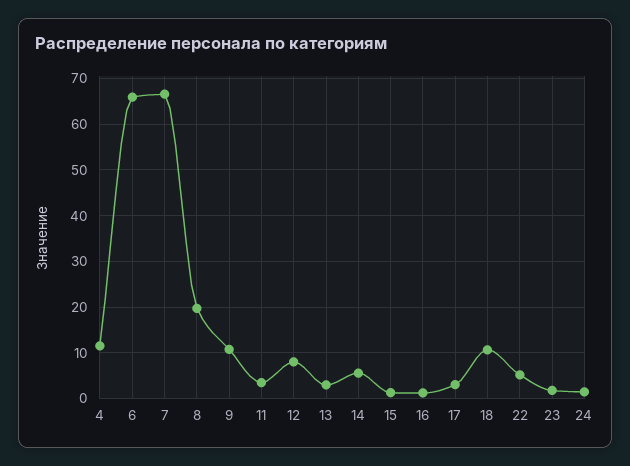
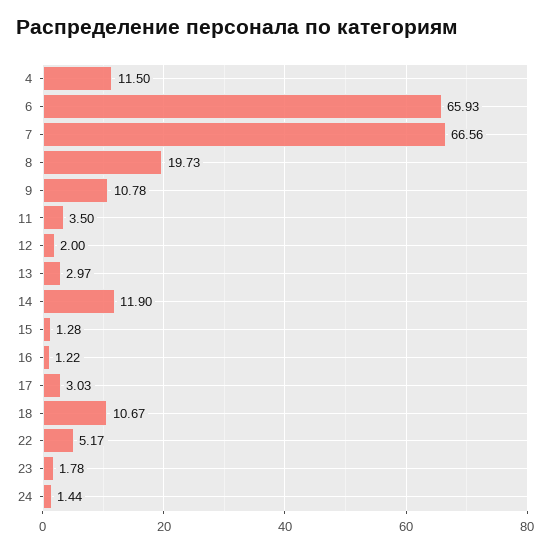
12: 8 -> 2
14: 6 -> 11.9

